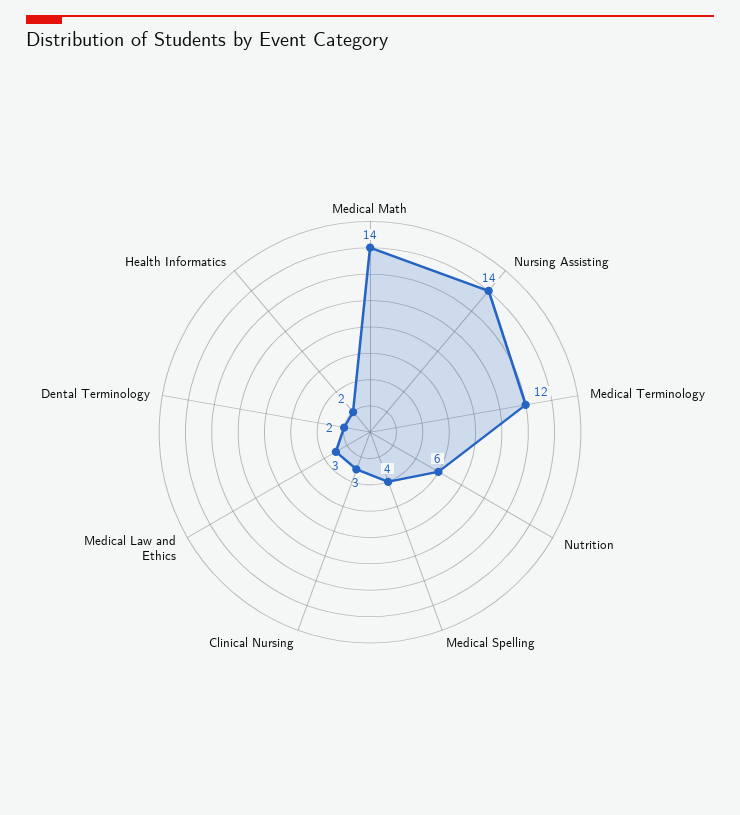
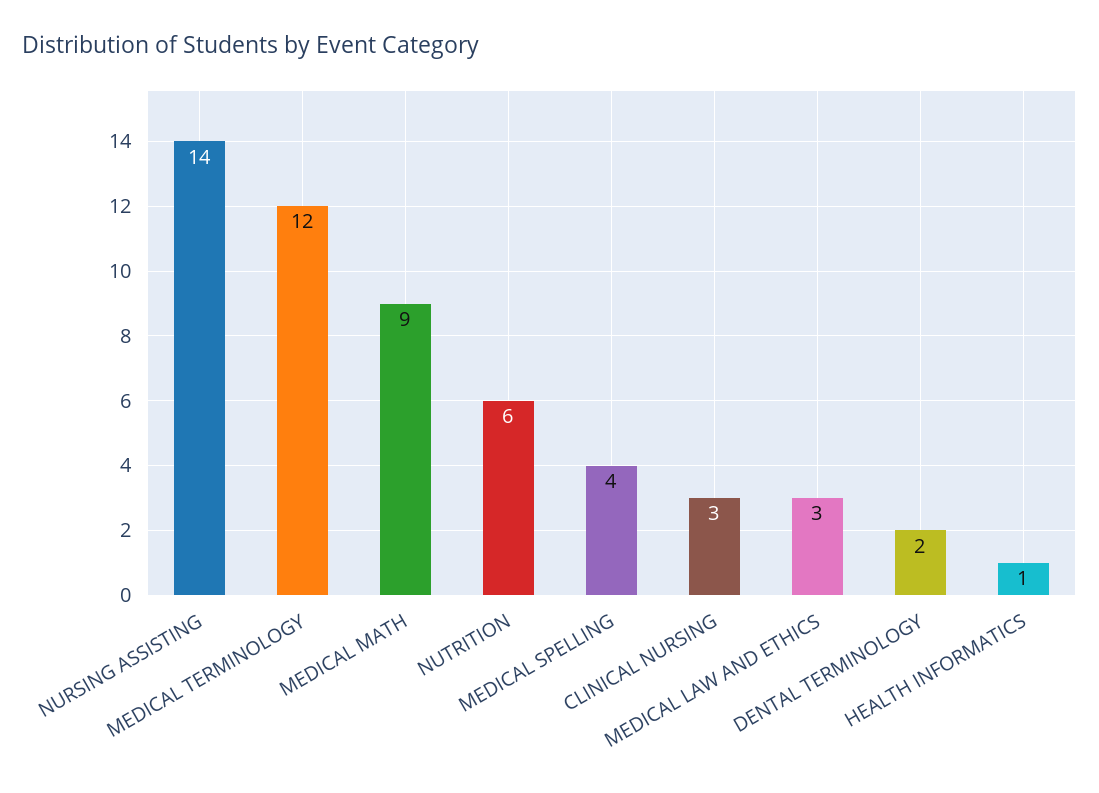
Medical Math: 14 -> 9
Health Informatics: 2 -> 1

